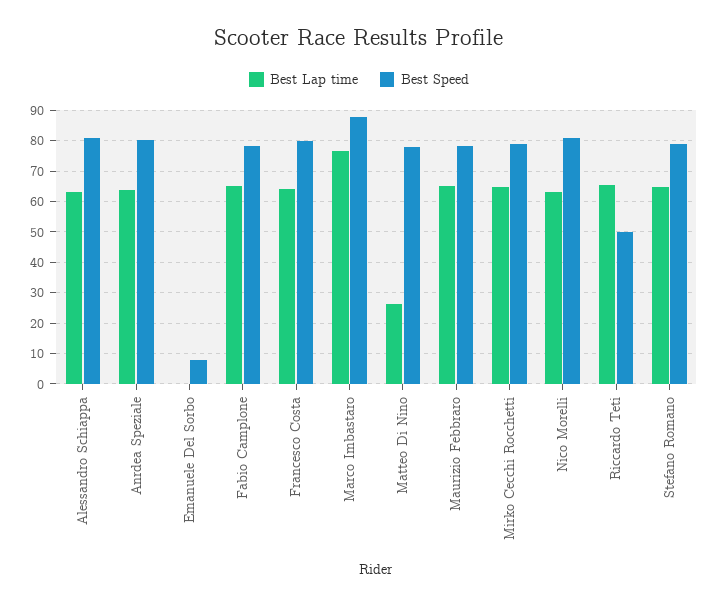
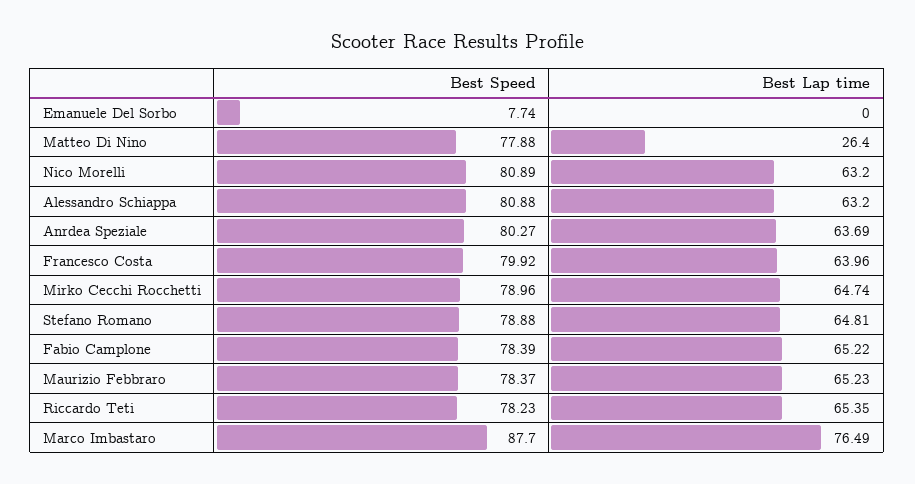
Best Speed, Riccardo Teti: 50 -> 78.23

